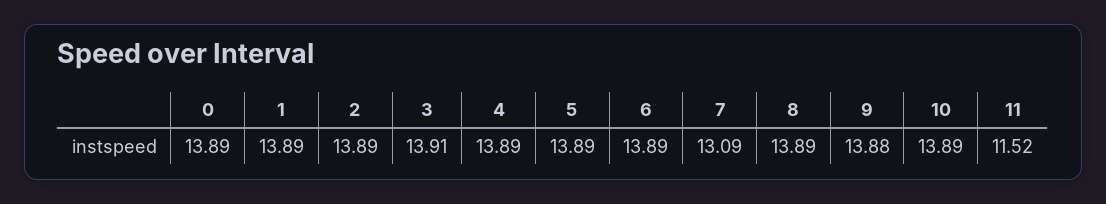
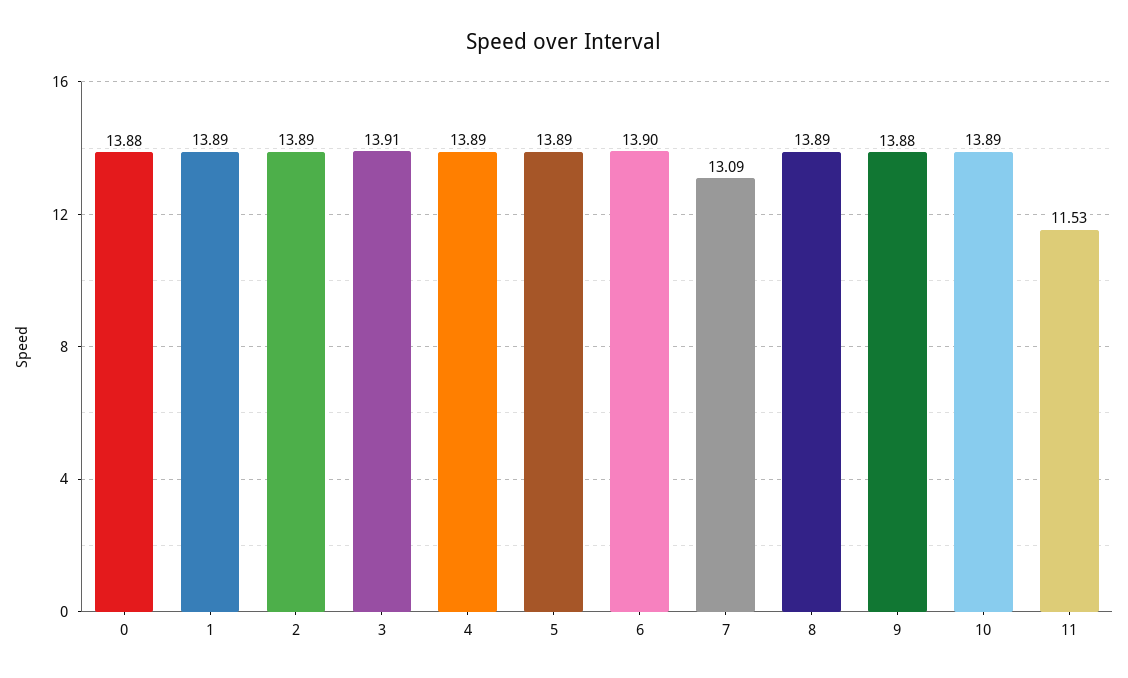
0: 13.89 -> 13.88
6: 13.89 -> 13.9
11: 11.52 -> 11.53

